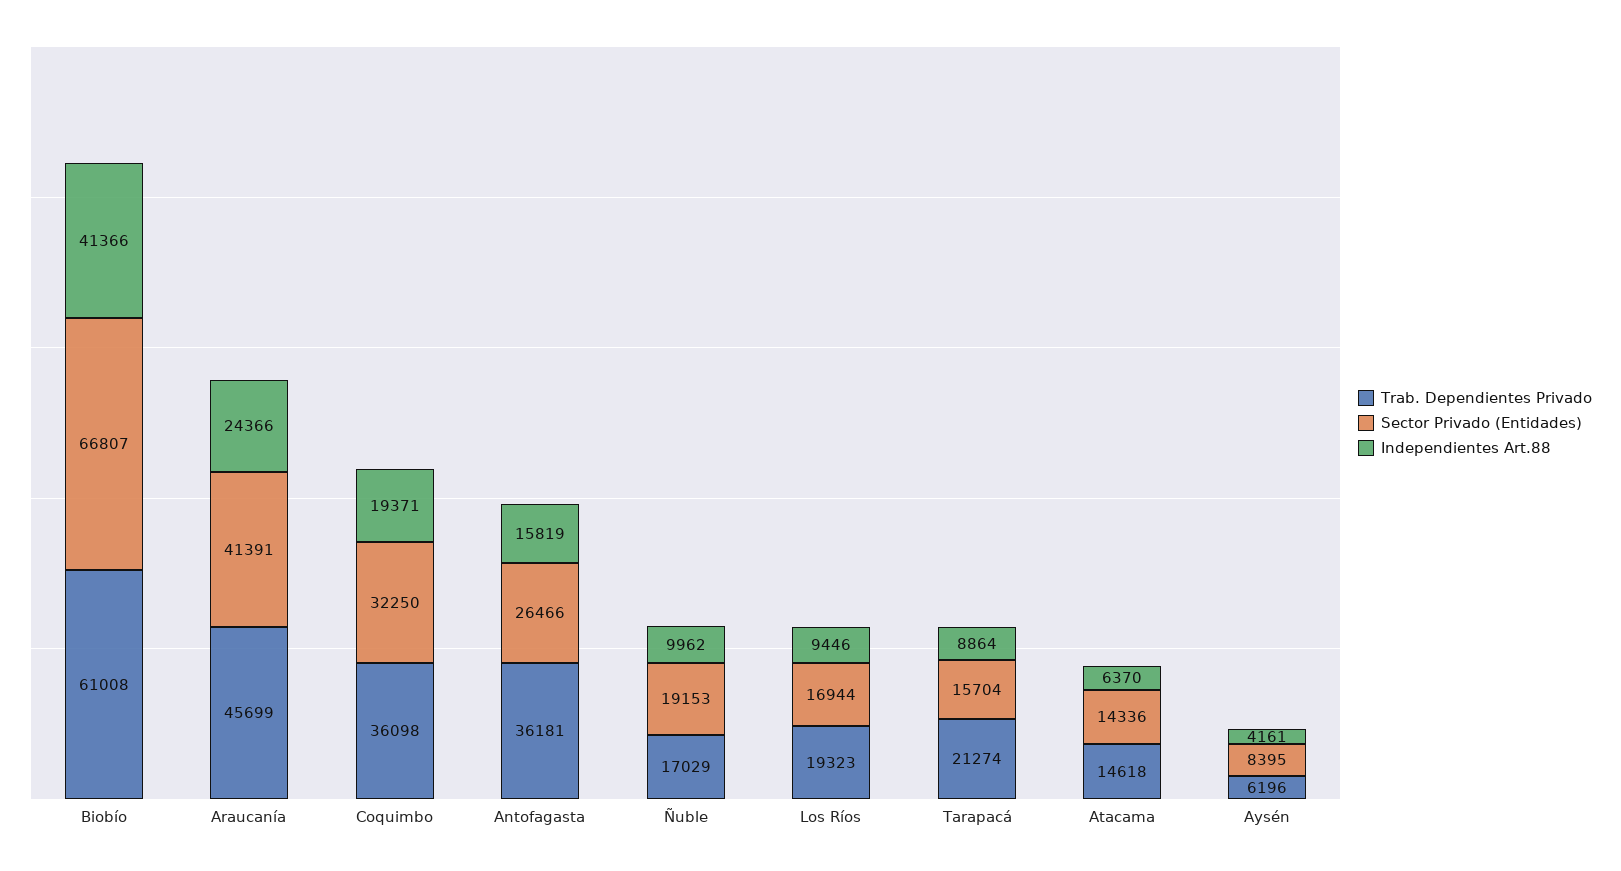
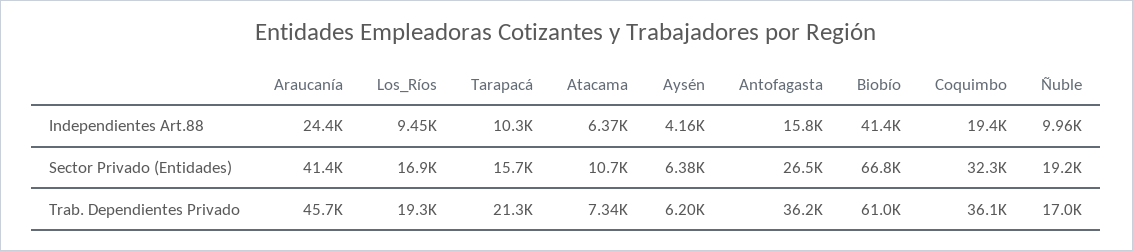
Independientes Art.88, Tarapacá: 8864 -> 10300
Trab. Dependientes Privado, Atacama: 14618 -> 7340
Sector Privado (Entidades), Atacama: 14336 -> 10700
Sector Privado (Entidades), Aysén: 8395 -> 6380

